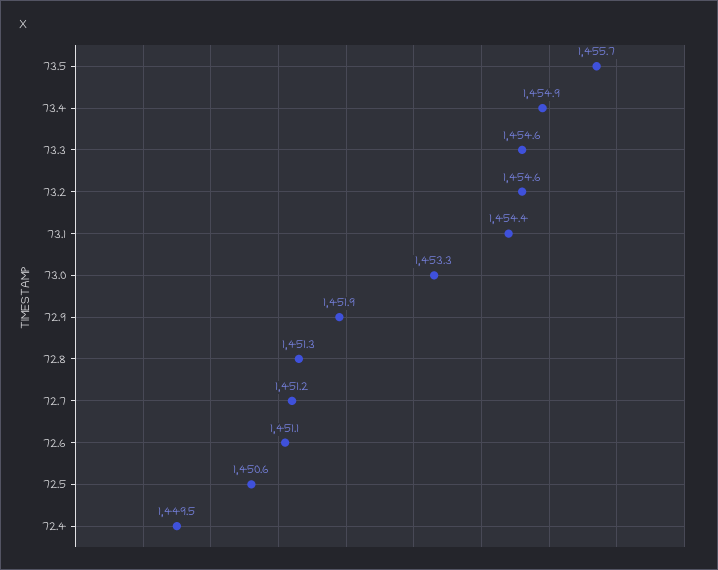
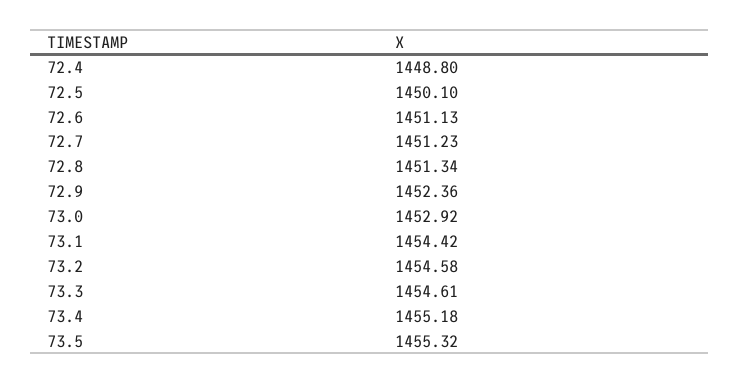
73.5: 1455.7 -> 1455.32
73.4: 1454.9 -> 1455.18
73.0: 1453.3 -> 1452.92
72.9: 1451.9 -> 1452.36
72.5: 1450.6 -> 1450.1
72.4: 1449.5 -> 1448.8

